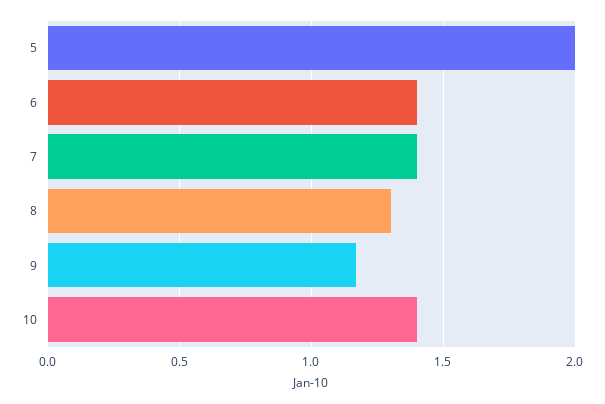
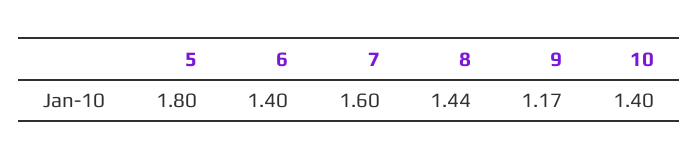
5: 2 -> 1.8
7: 1.4 -> 1.6
8: 1.3 -> 1.44

